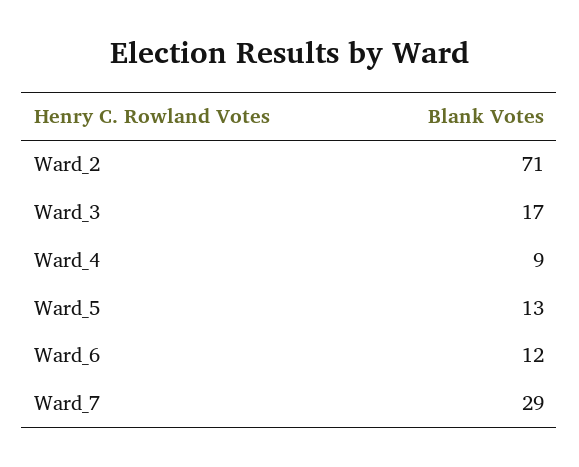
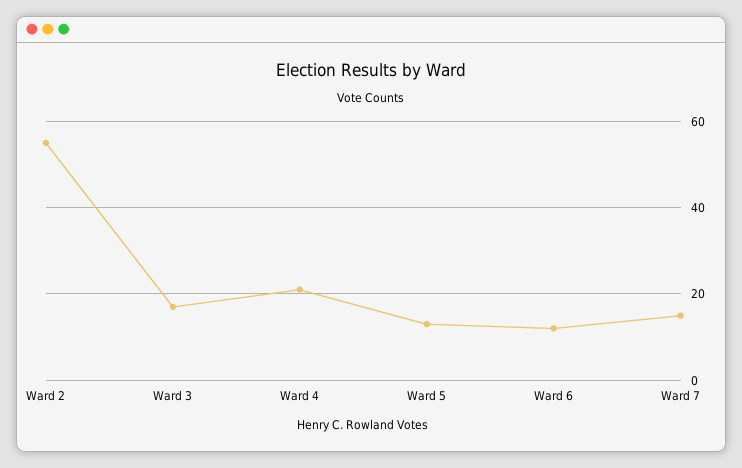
Ward_2: 71 -> 55
Ward_4: 9 -> 20
Ward_7: 29 -> 15

